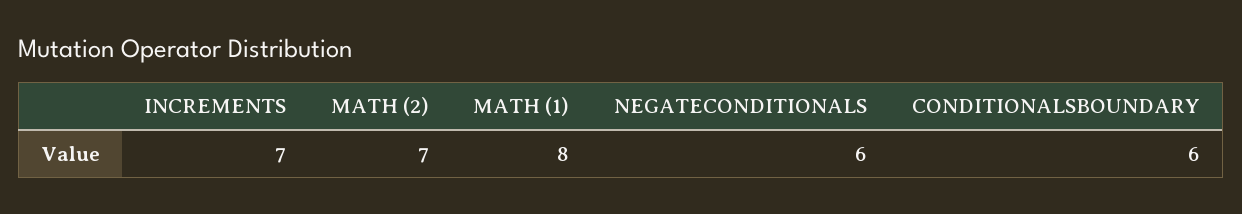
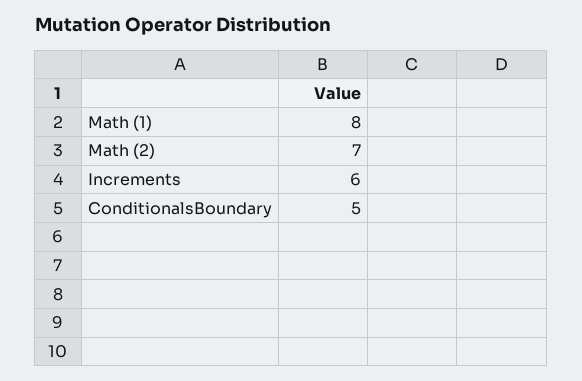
INCREMENTS: 7 -> 6
NEGATECONDITIONALS: 6 -> none
CONDITIONALSBOUNDARY: 6 -> 5

